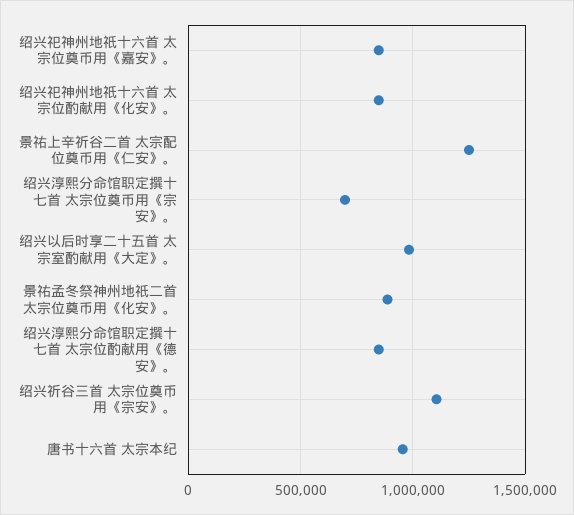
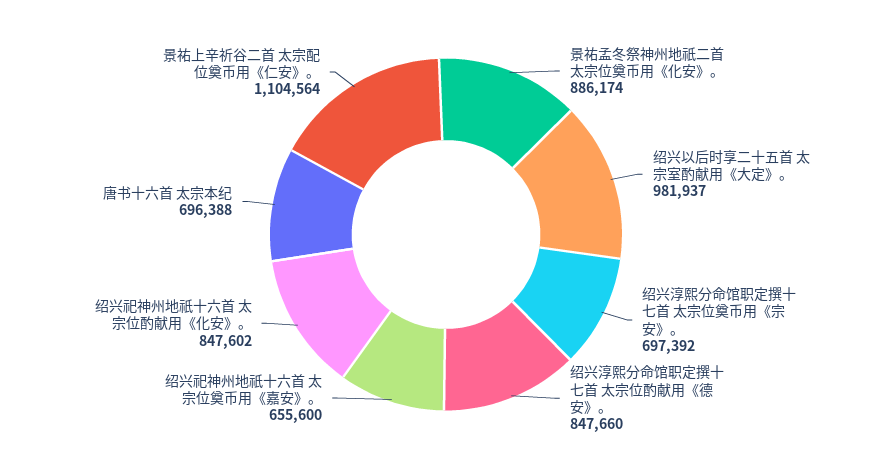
绍兴祀神州地祇十六首 太宗位奠币用《嘉安》。: 850000 -> 655600
景祐上辛祈谷二首 太宗配位奠币用《仁安》。: 1250000 -> 1104564
绍兴祈谷三首 太宗位奠币用《宗安》。: 1100000 -> none
唐书十六首 太宗本纪: 950000 -> 696388

